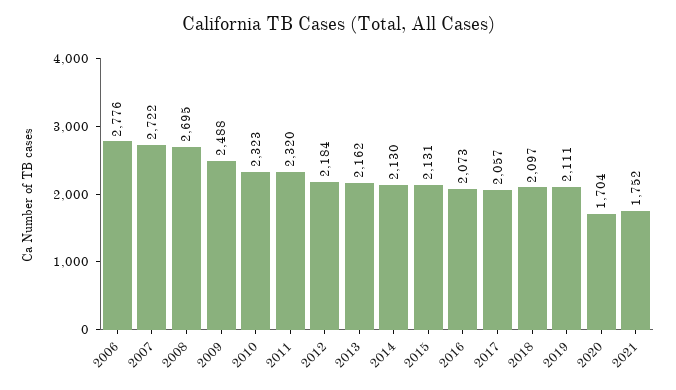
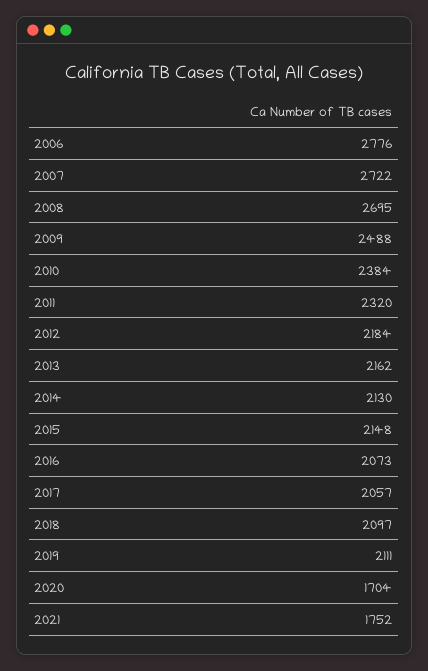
2010: 2323 -> 2384
2015: 2131 -> 2148

